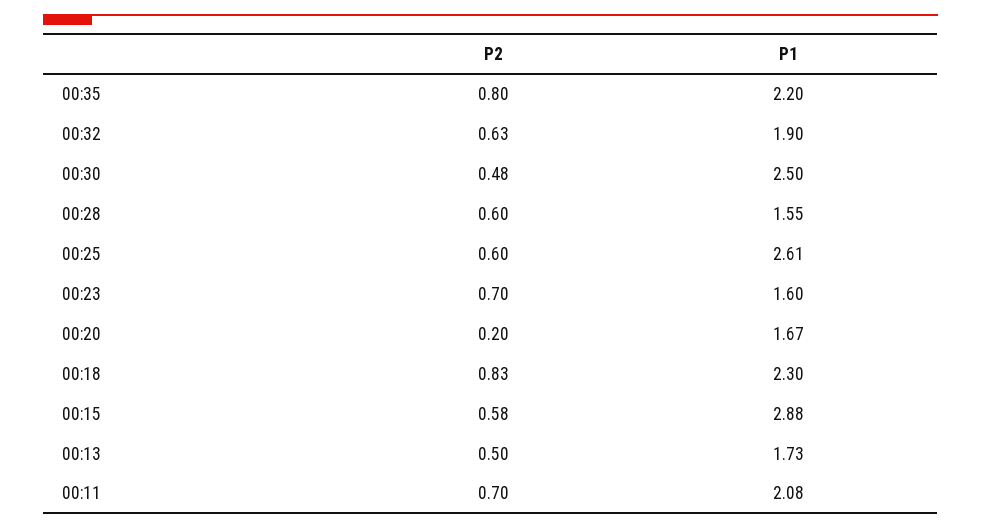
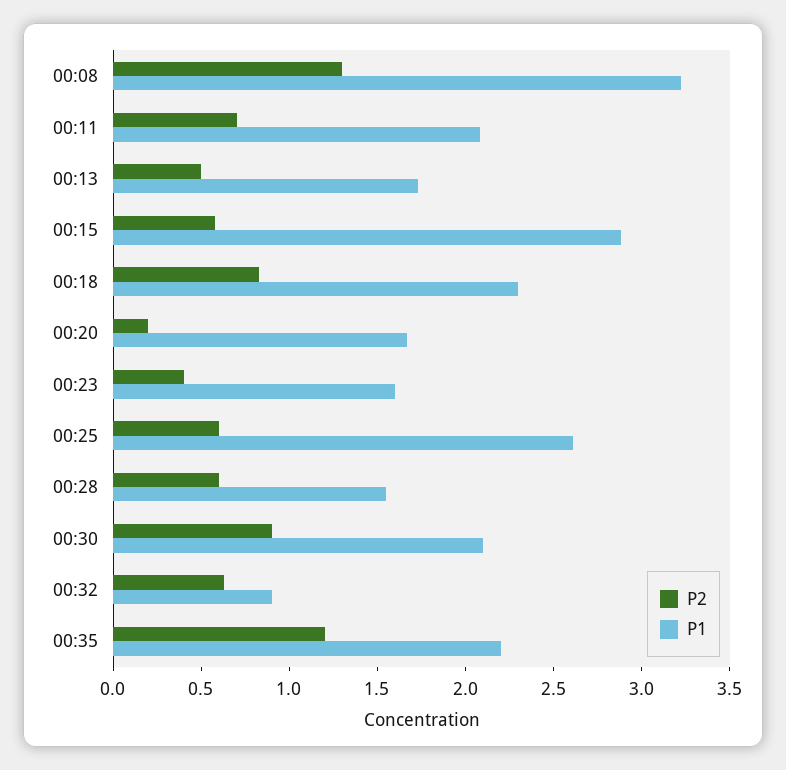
P2, 00:35: 0.8 -> 1.2
P1, 00:32: 1.9 -> 0.9
P2, 00:30: 0.48 -> 0.9
P1, 00:30: 2.5 -> 2.1
P2, 00:23: 0.7 -> 0.4
P2, 00:08: none -> 1.3
P1, 00:08: none -> 3.2

